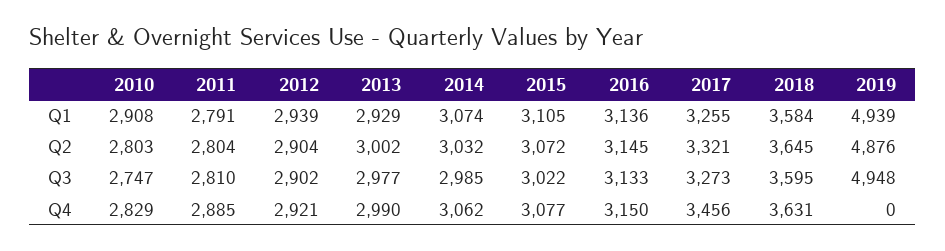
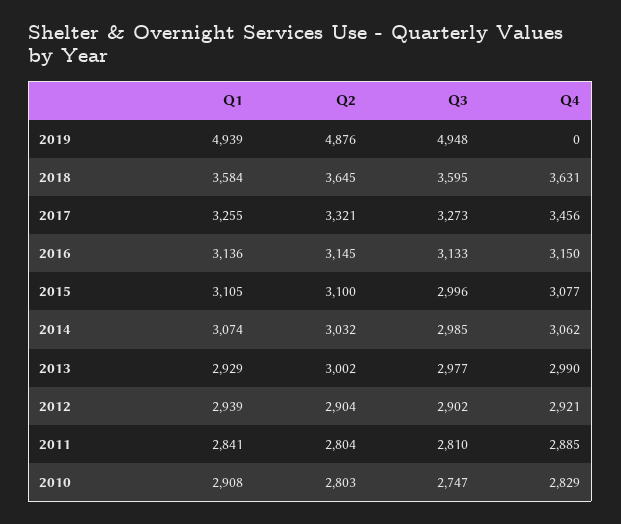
2011, Q1: 2791 -> 2841
2015, Q2: 3072 -> 3100
2015, Q3: 3022 -> 2996

